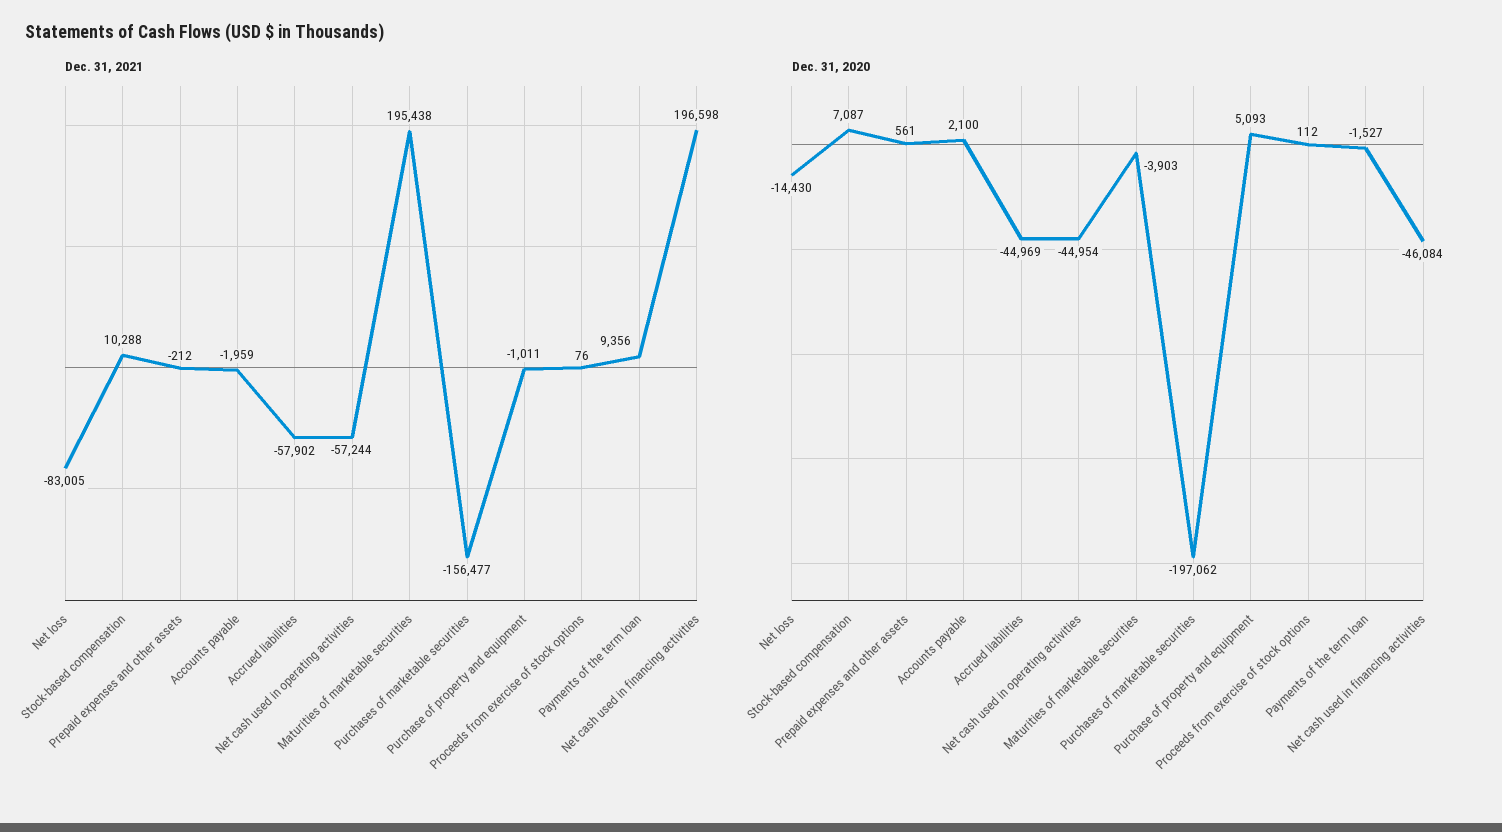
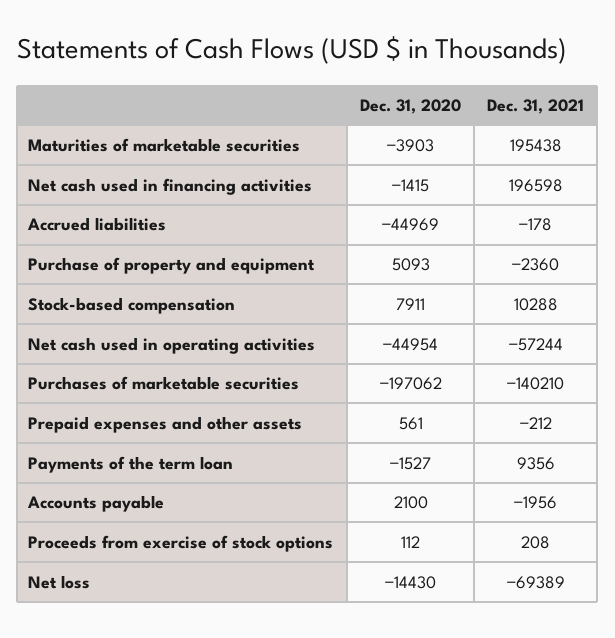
Dec. 31, 2021, Net loss: -83005 -> -69389
Dec. 31, 2021, Accounts payable: -1959 -> -1956
Dec. 31, 2021, Accrued liabilities: -57902 -> -178
Dec. 31, 2021, Purchases of marketable securities: -156477 -> -140210
Dec. 31, 2021, Purchase of property and equipment: -1011 -> -2360
Dec. 31, 2021, Proceeds from exercise of stock options: 76 -> 208
Dec. 31, 2020, Stock-based compensation: 7087 -> 7911
Dec. 31, 2020, Net cash used in financing activities: -46084 -> -1415

